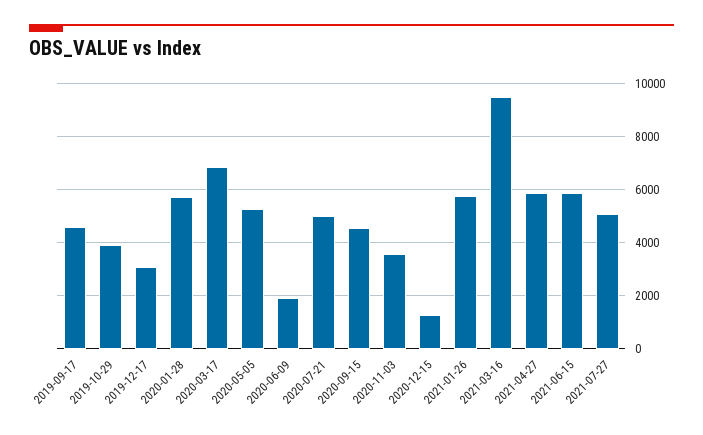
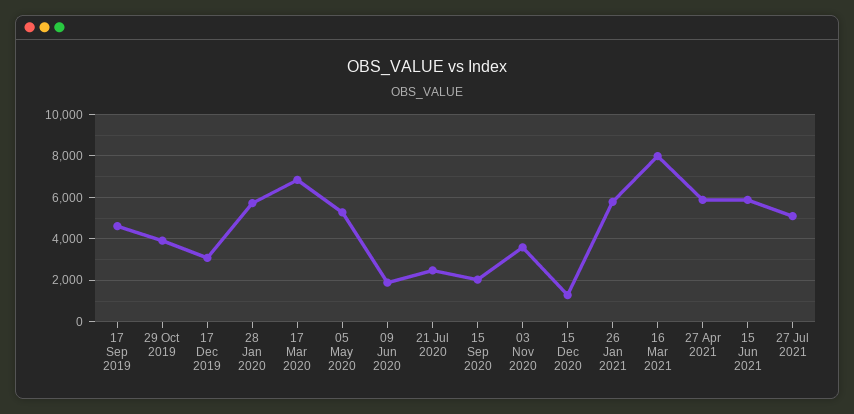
2020-07-21: 5000 -> 2500
2020-09-15: 4500 -> 2000
2021-03-16: 9500 -> 8000

